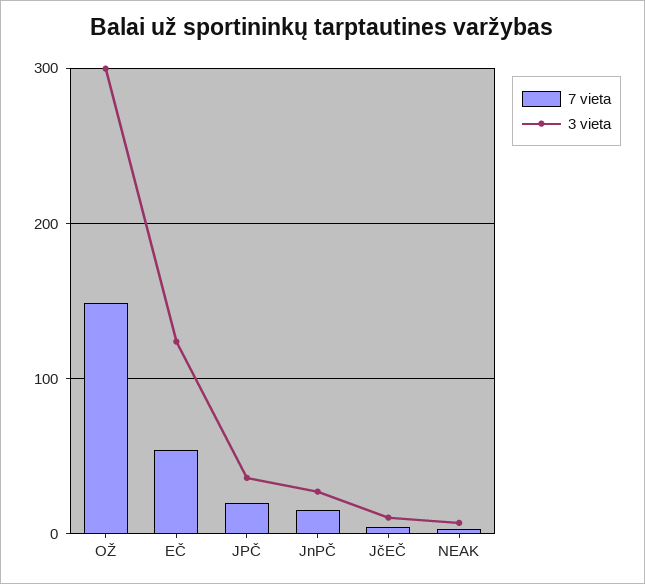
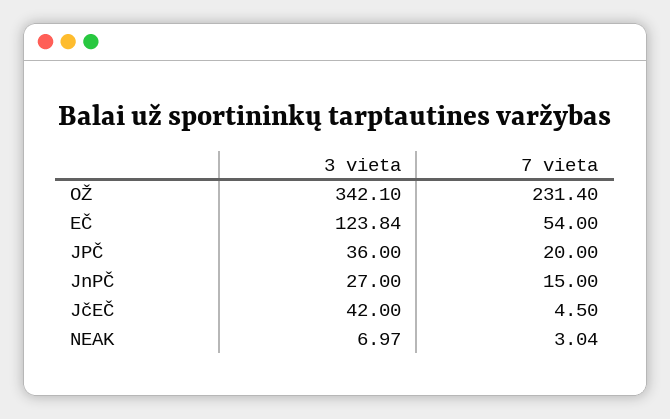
7 vieta, OŽ: 150 -> 231.4
3 vieta, OŽ: 300 -> 342.1
3 vieta, JčEČ: 10 -> 42

